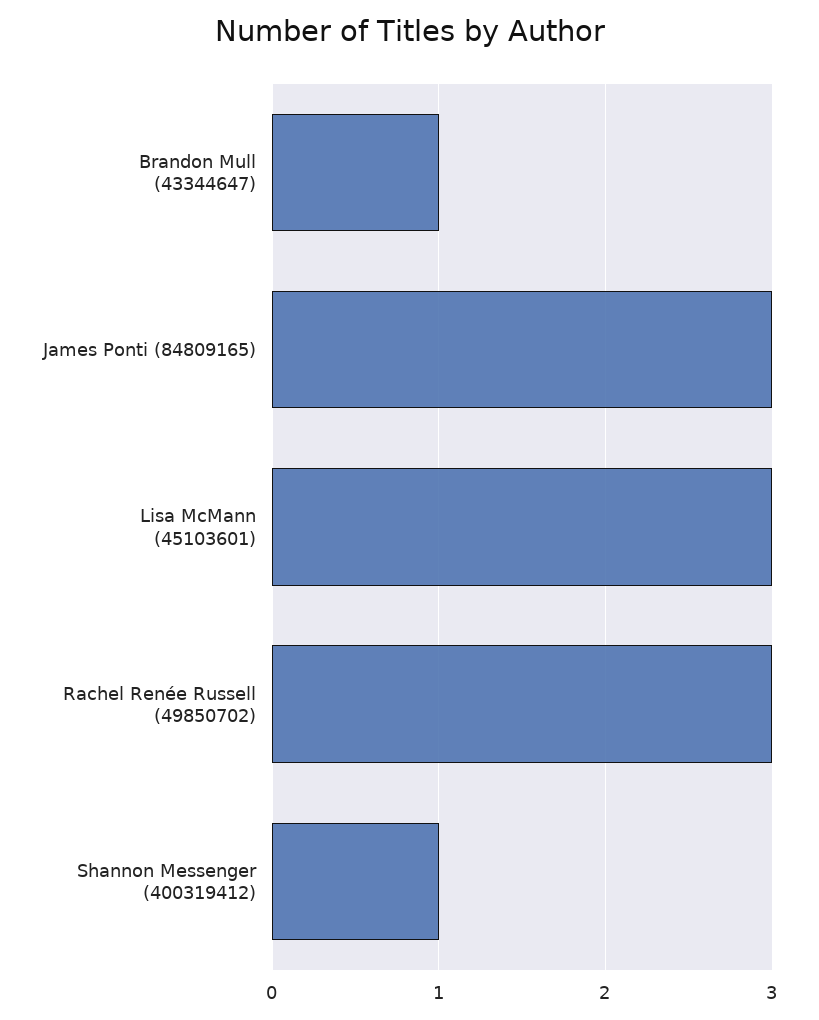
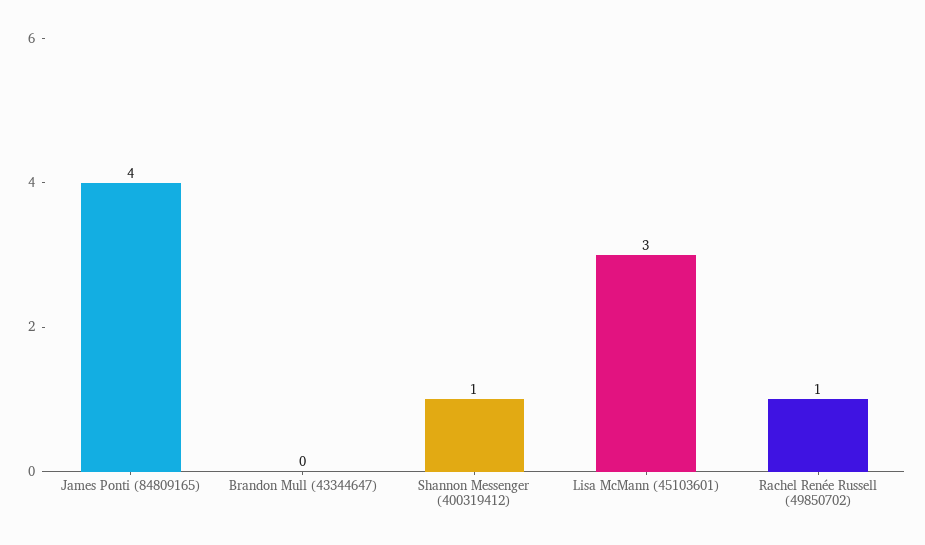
Brandon Mull (43344647): 1 -> 0
James Ponti (84809165): 3 -> 4
Rachel Renée Russell (49850702): 3 -> 1

